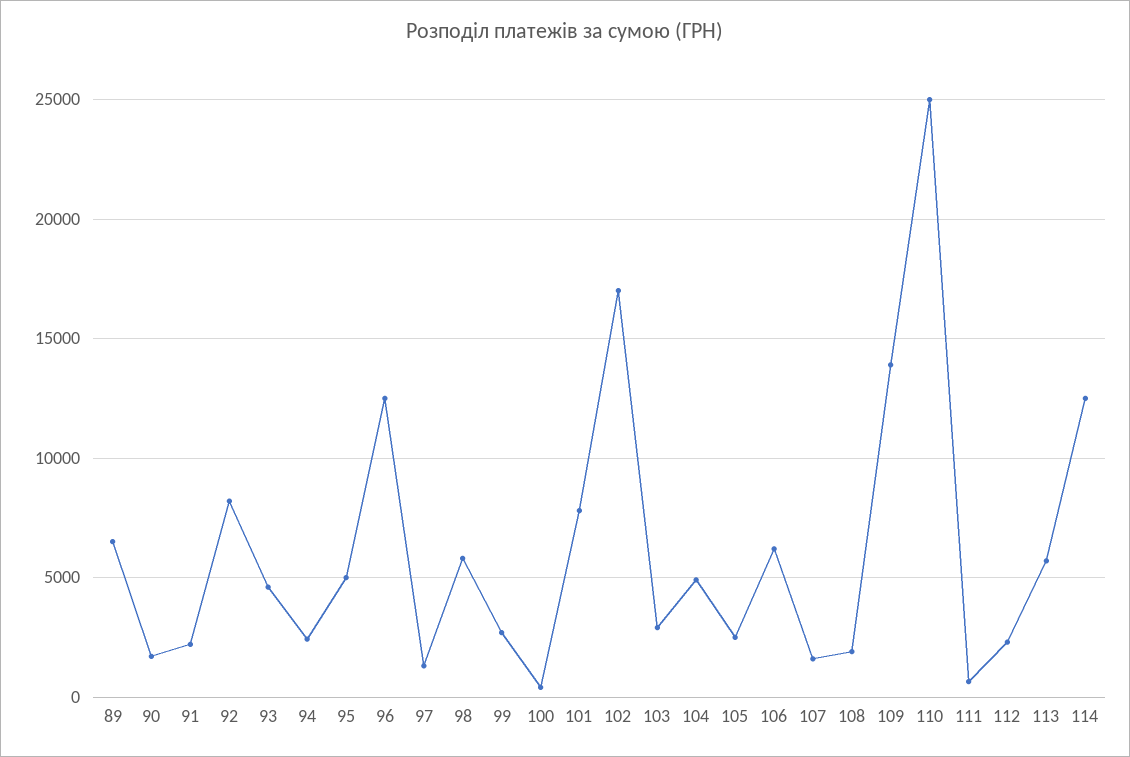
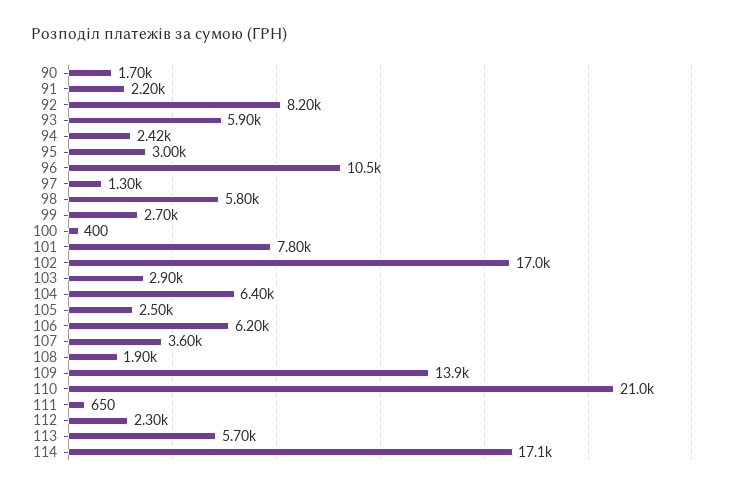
89: 6500 -> none
93: 4500 -> 5900
95: 5000 -> 3000
96: 12500 -> 10500
104: 5000 -> 6400
107: 1500 -> 3600
110: 25000 -> 21000
114: 12500 -> 17100

